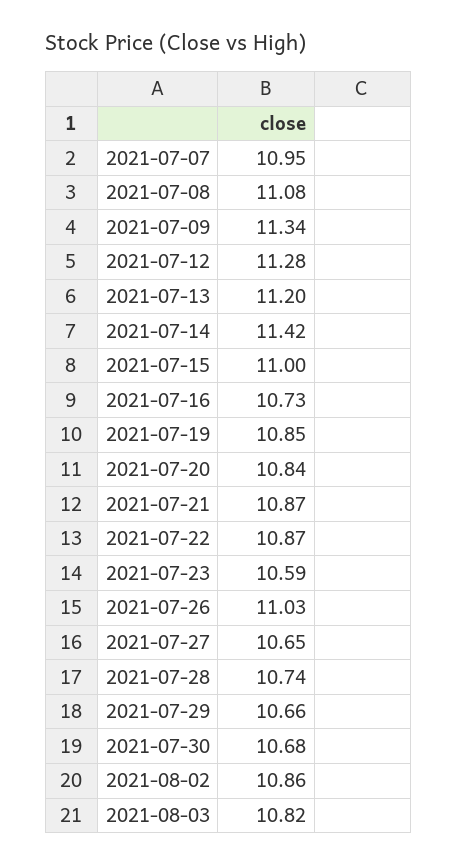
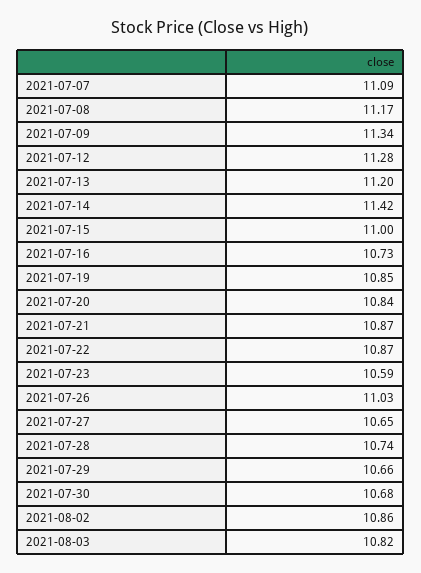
2021-07-07: 10.95 -> 11.09
2021-07-08: 11.08 -> 11.17

